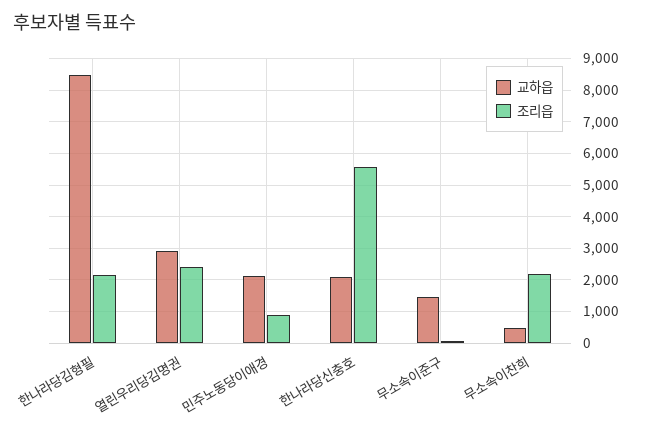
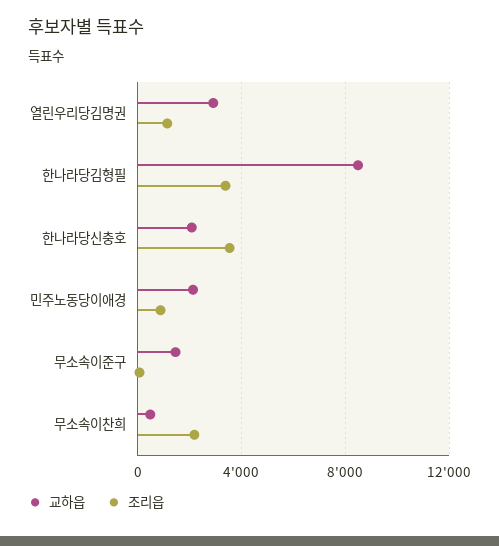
조리읍, 한나라당김형필: 2200 -> 3500
조리읍, 열린우리당김명권: 2400 -> 1000
조리읍, 한나라당신충호: 5600 -> 3500

